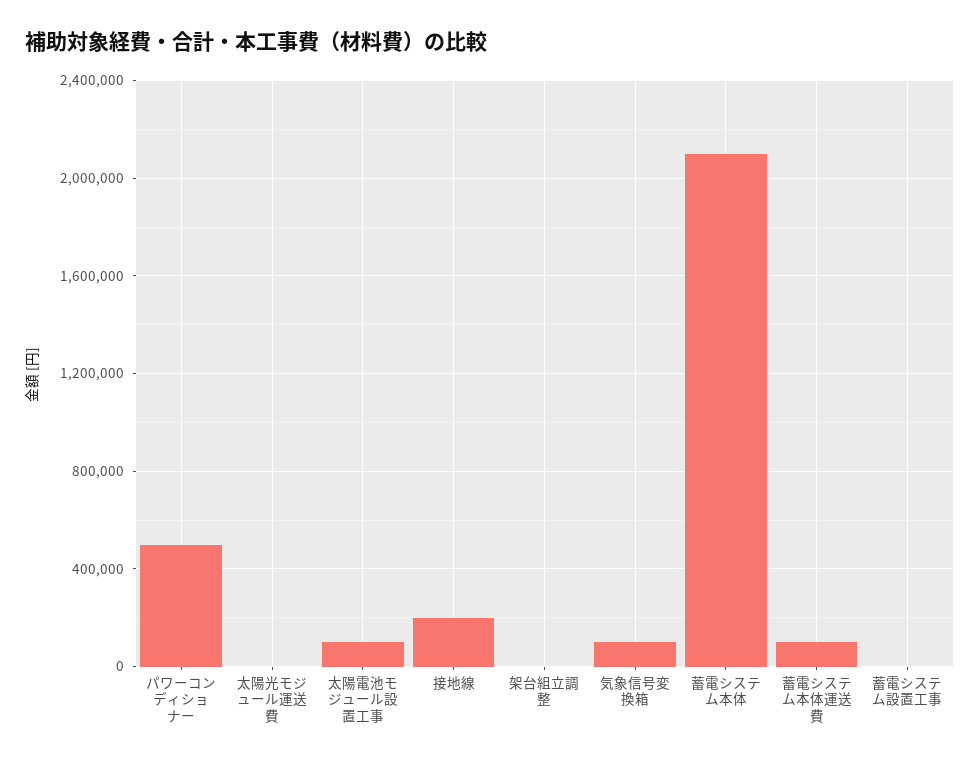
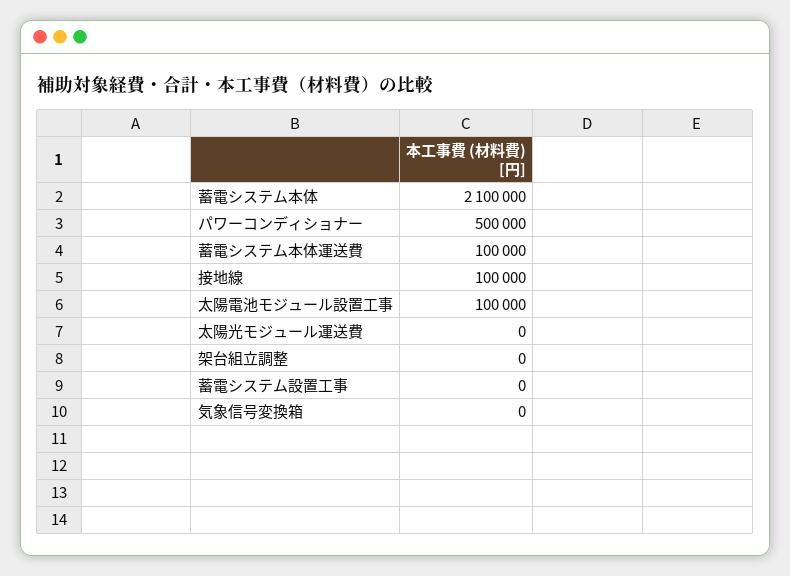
接地線: 200000 -> 100000
気象信号変換箱: 100000 -> 0

